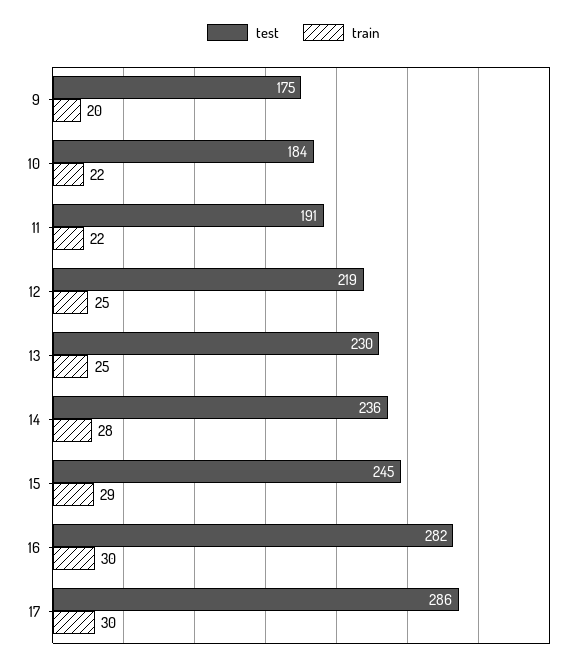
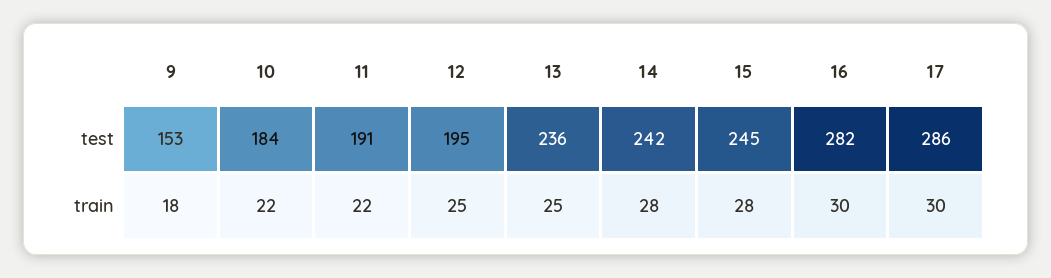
test, 9: 175 -> 153
train, 9: 20 -> 18
test, 12: 219 -> 195
test, 13: 230 -> 236
test, 14: 236 -> 242
train, 15: 29 -> 28

